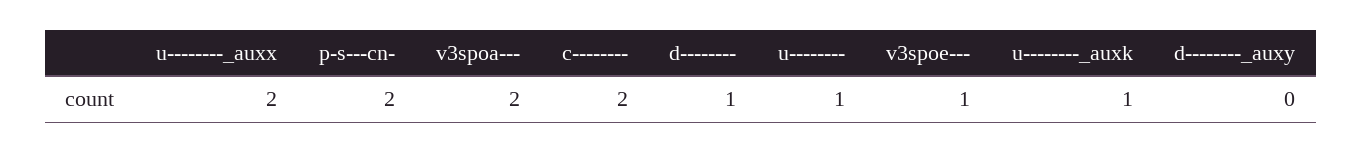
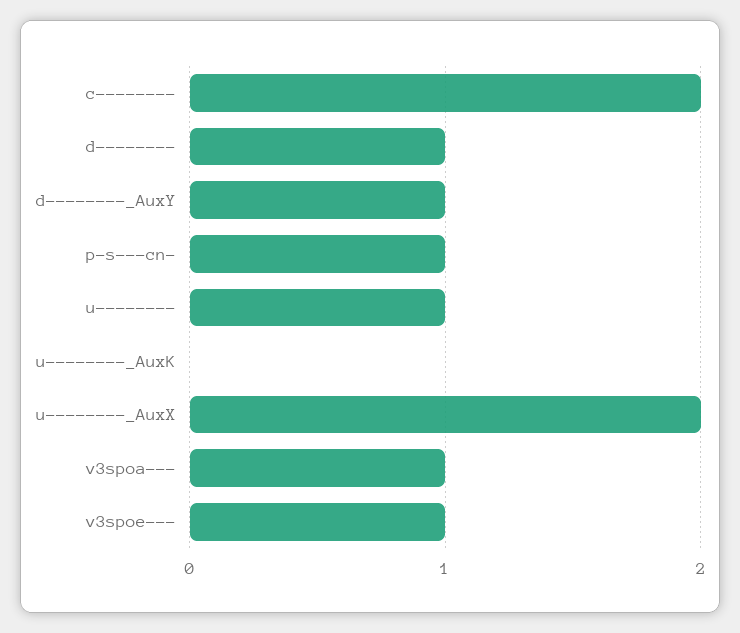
p-s---cn-: 2 -> 1
v3spoa---: 2 -> 1
u--------_auxk: 1 -> 0
d--------_auxy: 0 -> 1

